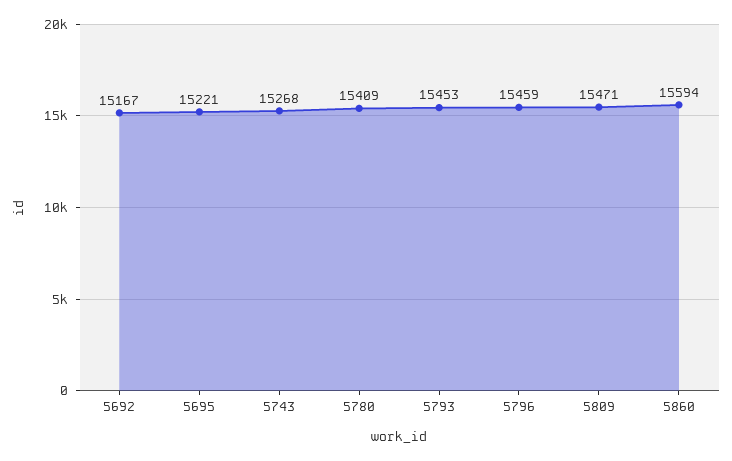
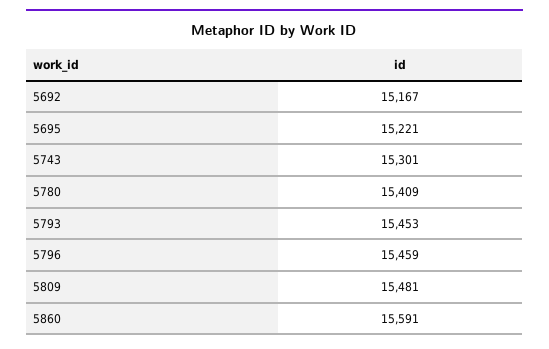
5743: 15268 -> 15301
5809: 15471 -> 15481
5860: 15594 -> 15591

